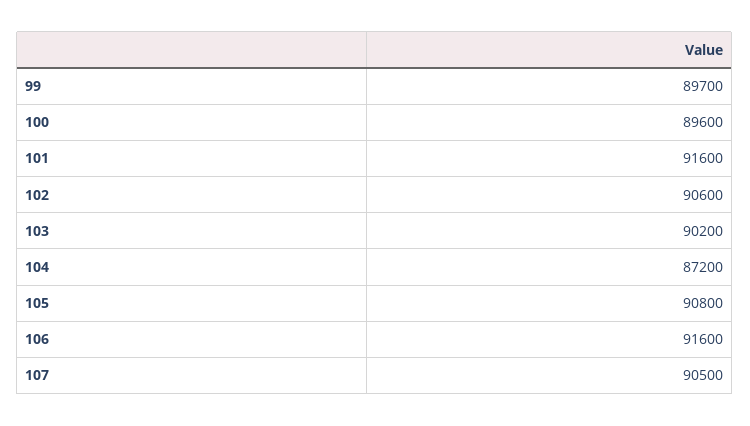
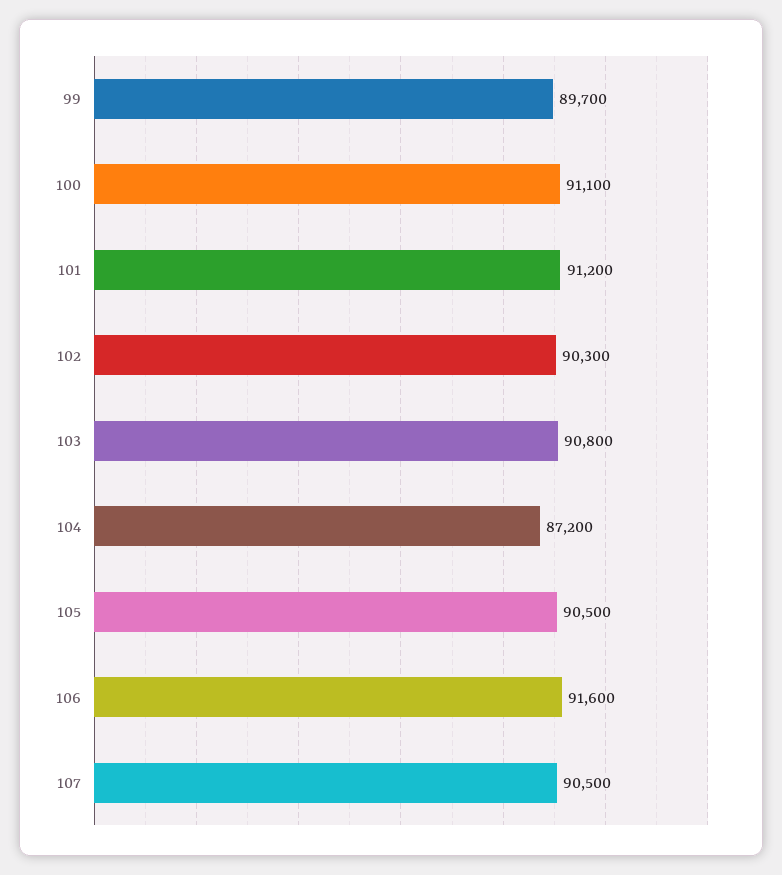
100: 89600 -> 91100
101: 91600 -> 91200
102: 90600 -> 90300
103: 90200 -> 90800
105: 90800 -> 90500

